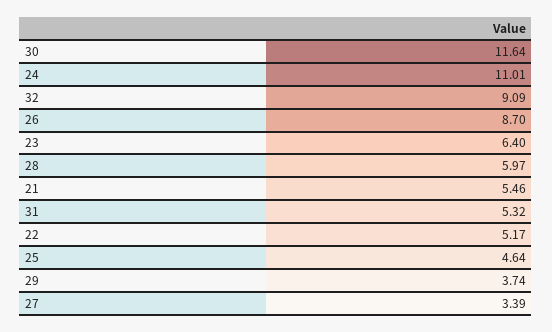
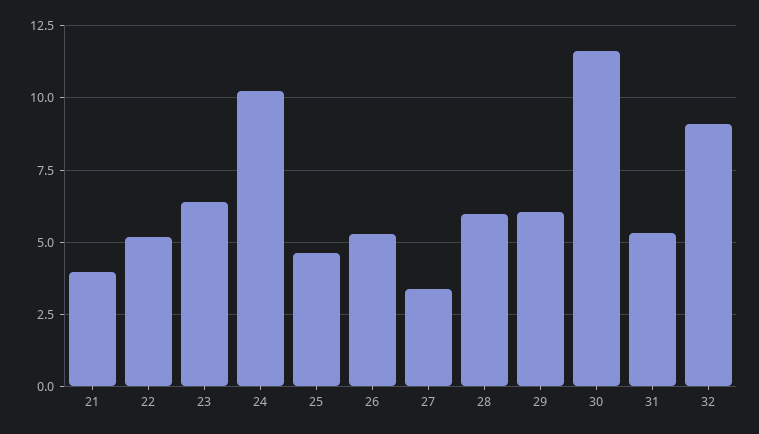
24: 11.01 -> 10.25
26: 8.7 -> 5.25
21: 5.46 -> 4
29: 3.74 -> 6

